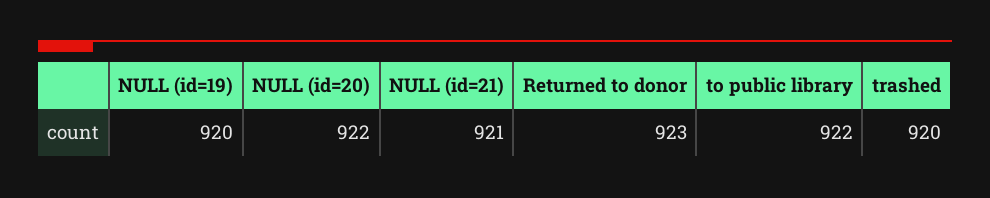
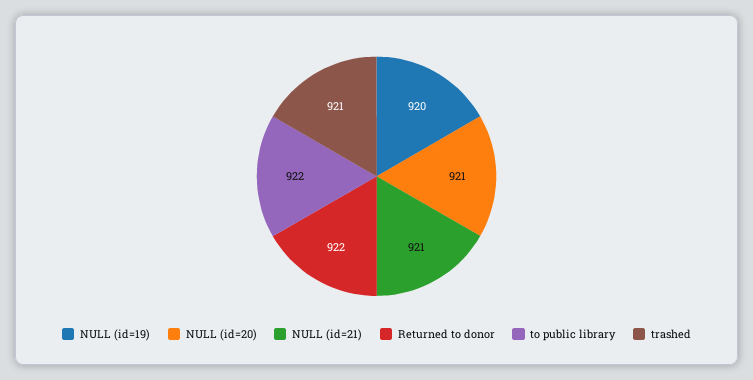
NULL (id=20): 922 -> 921
Returned to donor: 923 -> 922
trashed: 920 -> 921

